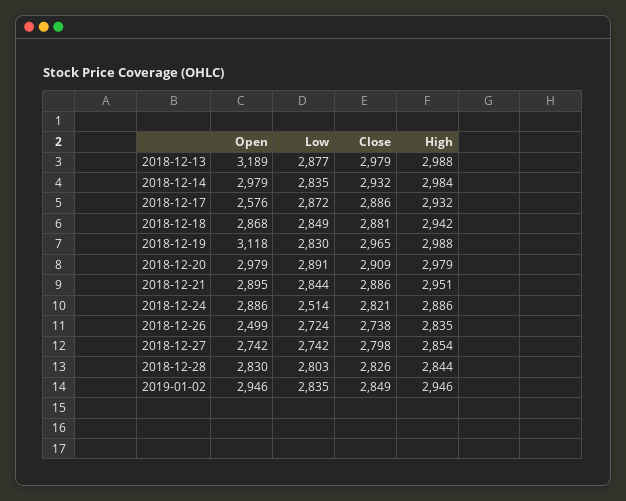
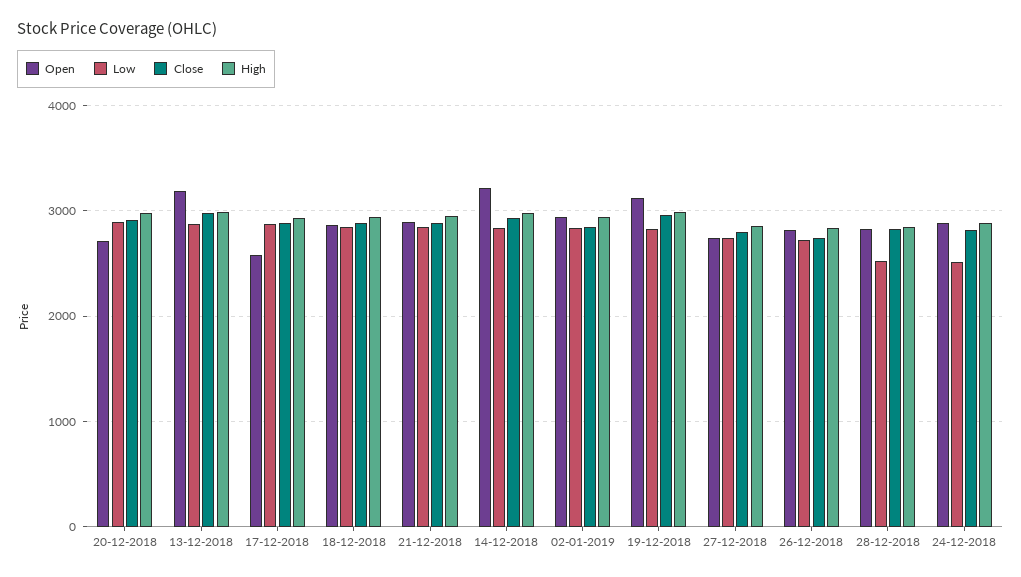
Open, 2018-12-14: 2979 -> 3200
Open, 2018-12-20: 2979 -> 2700
Open, 2018-12-26: 2499 -> 2800
Low, 2018-12-28: 2803 -> 2500

